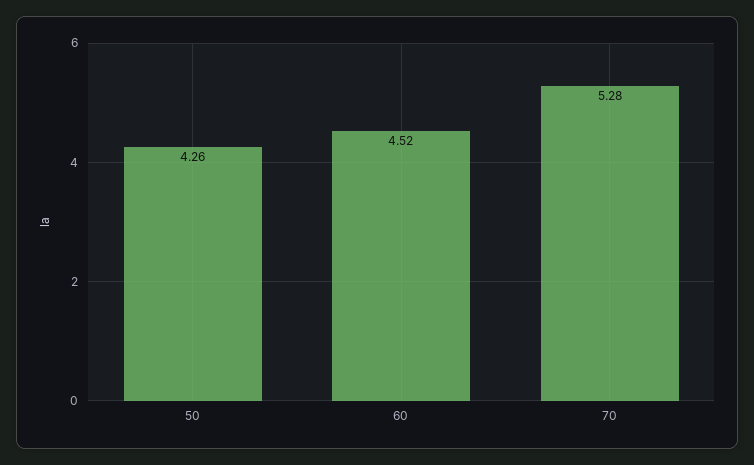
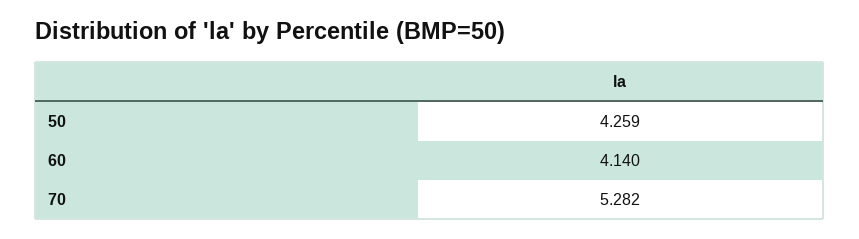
60: 4.52 -> 4.14

